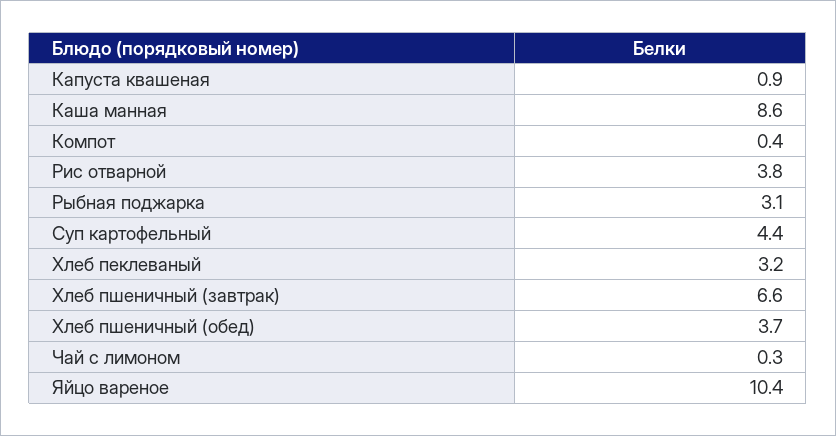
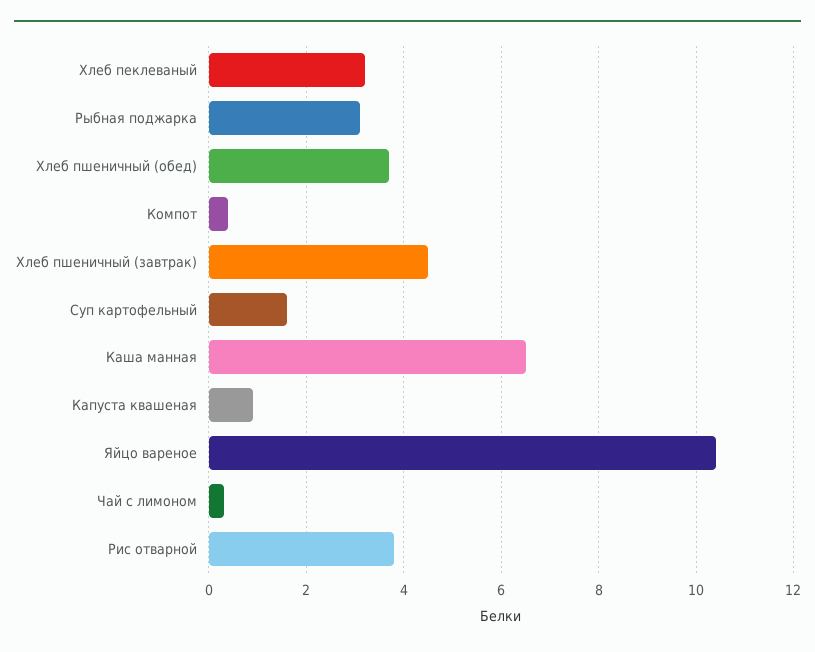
Каша манная: 8.6 -> 6.5
Суп картофельный: 4.4 -> 1.5
Хлеб пшеничный (завтрак): 6.6 -> 4.5

